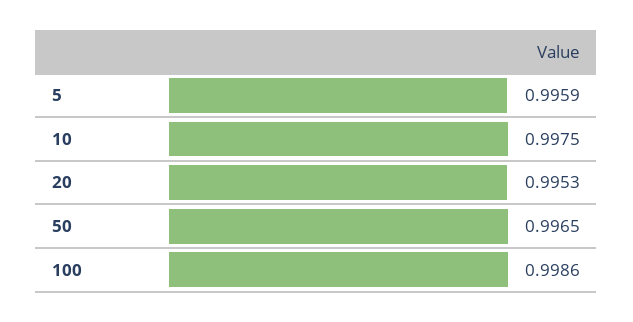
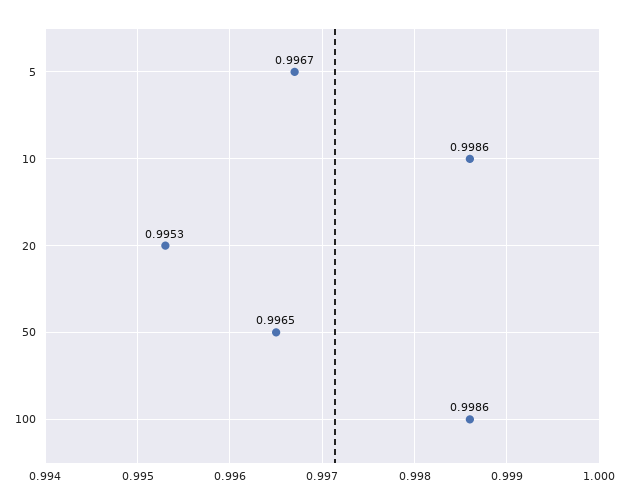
5: 0.9959 -> 0.9967
10: 0.9975 -> 0.9986

